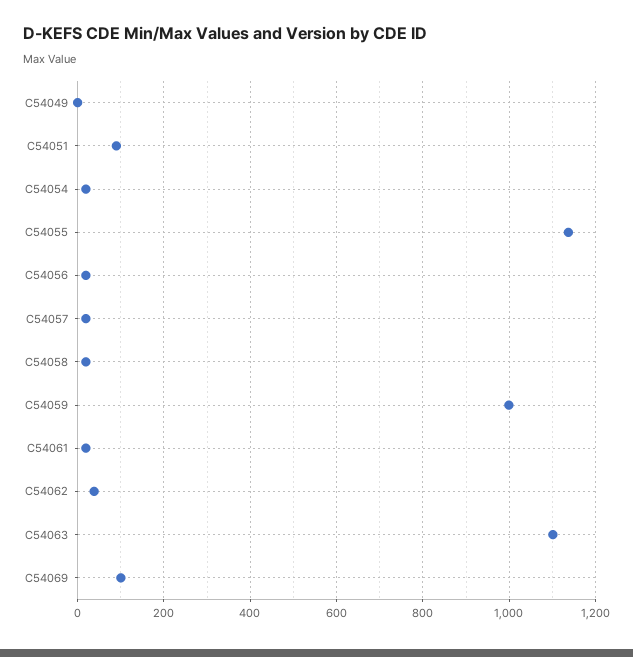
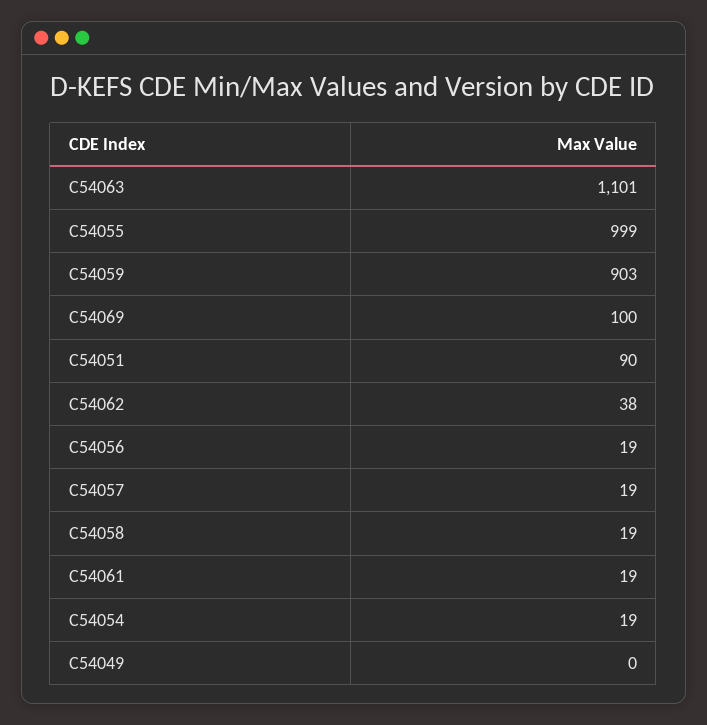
C54055: 1140 -> 999
C54059: 1000 -> 903

